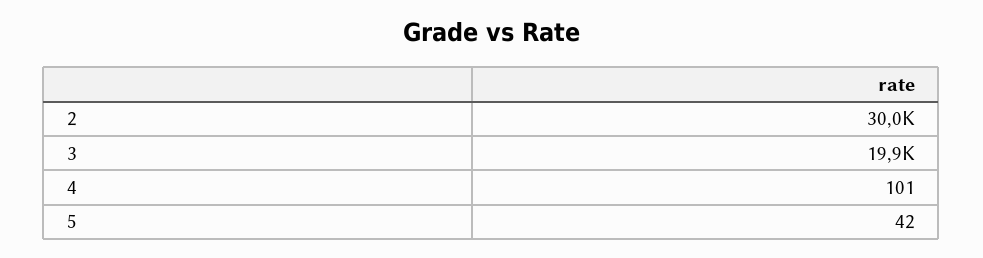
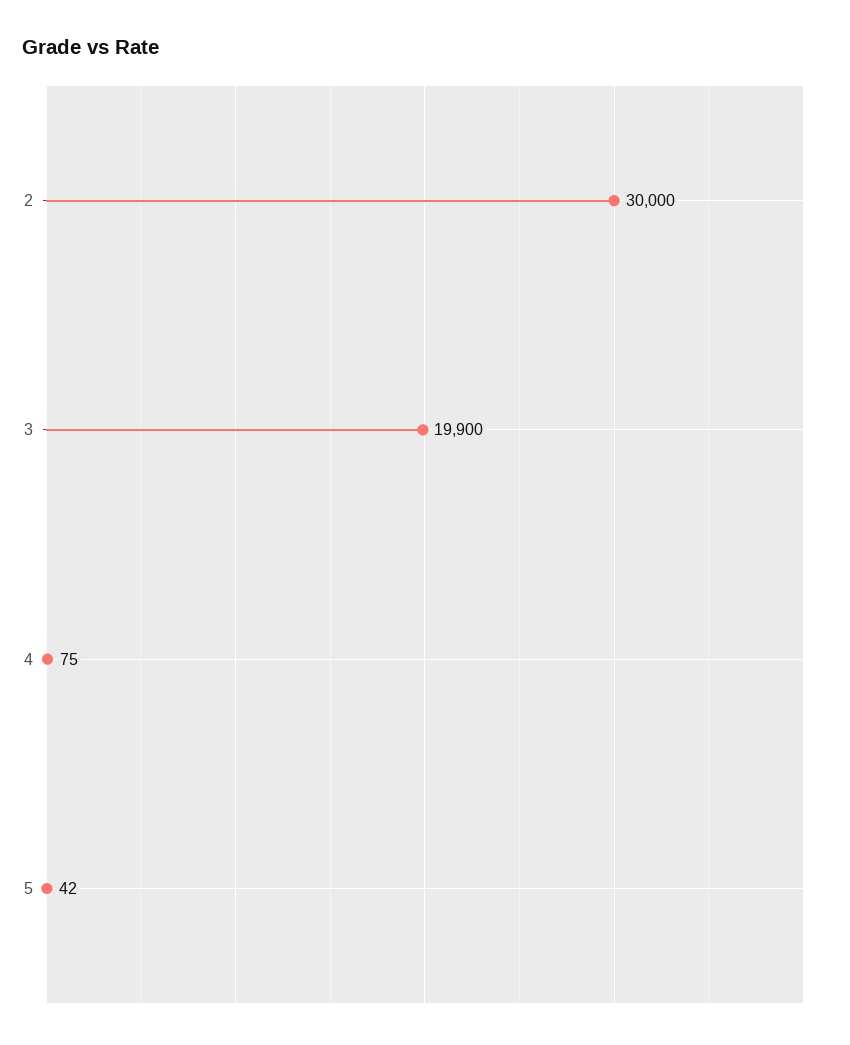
4: 101 -> 75

